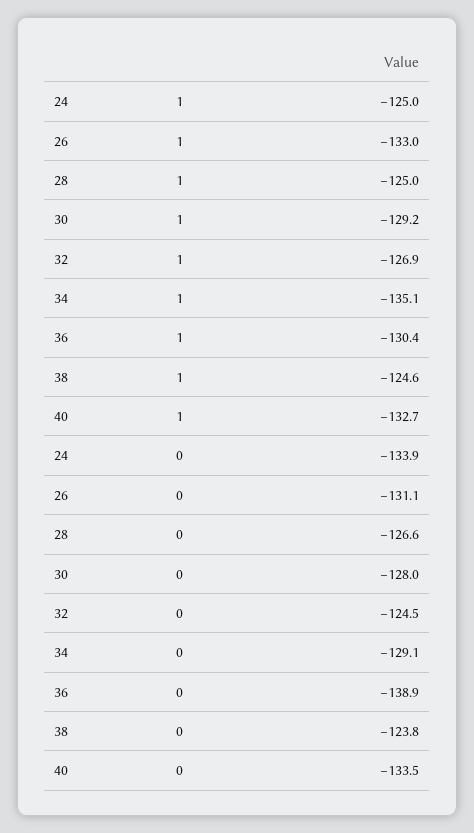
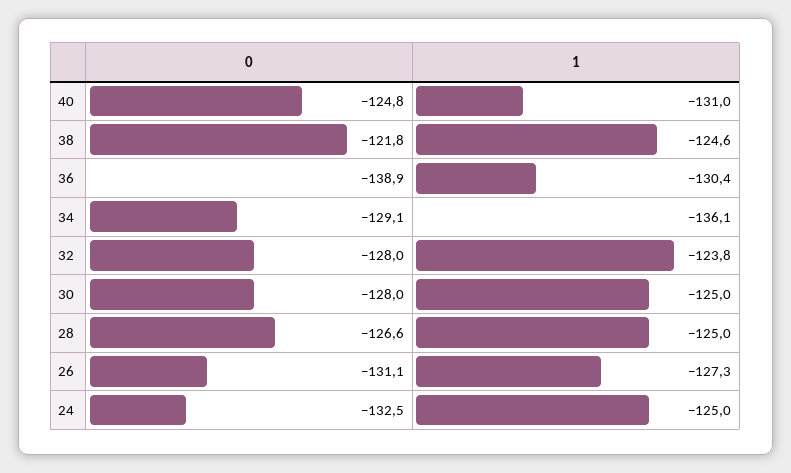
26, 1: -133 -> -127.3
30, 1: -129.2 -> -125
32, 1: -126.9 -> -123.8
34, 1: -135.1 -> -136.1
40, 1: -132.7 -> -131
24, 0: -133.9 -> -132.5
32, 0: -124.5 -> -128
38, 0: -123.8 -> -121.8
40, 0: -133.5 -> -124.8

